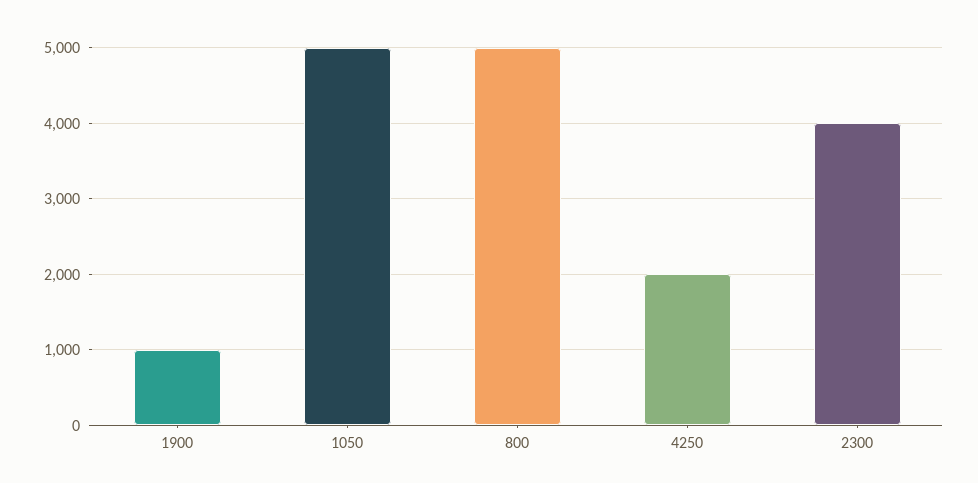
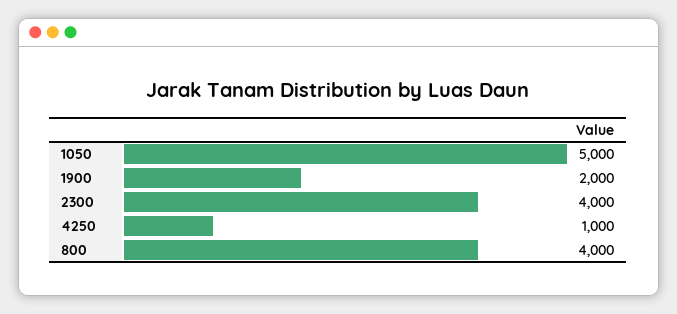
1900: 1000 -> 2000
800: 5000 -> 4000
4250: 2000 -> 1000

